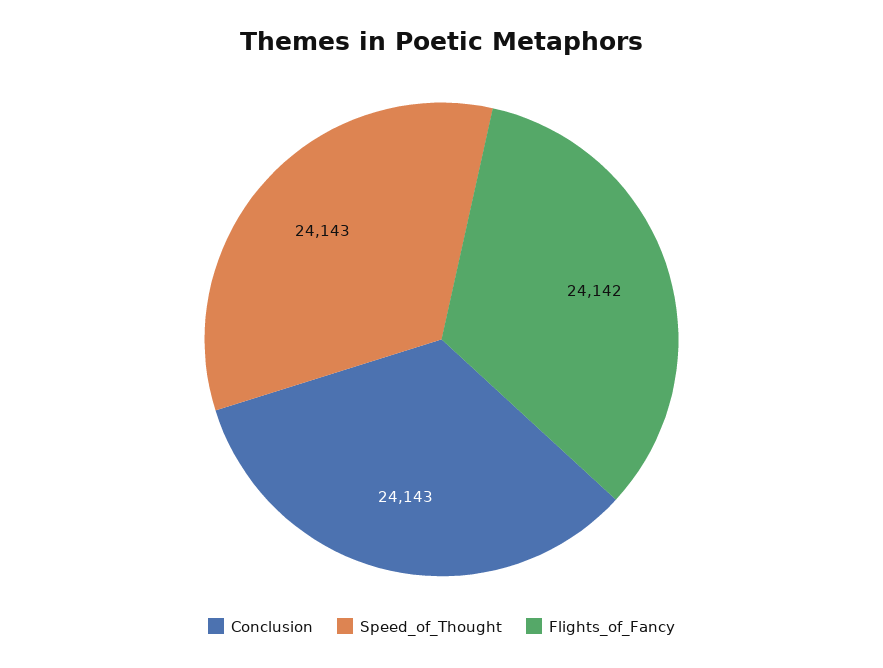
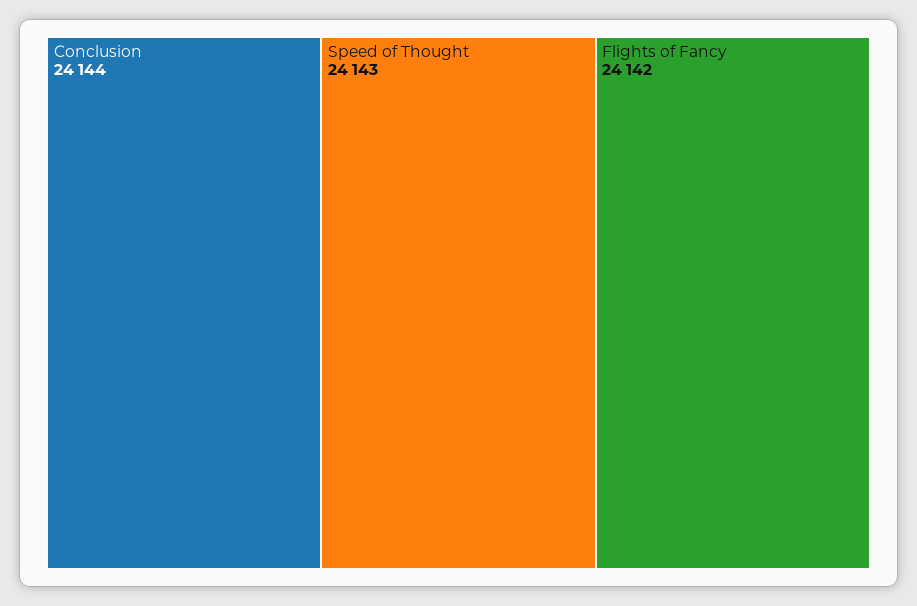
Conclusion: 24143 -> 24144

